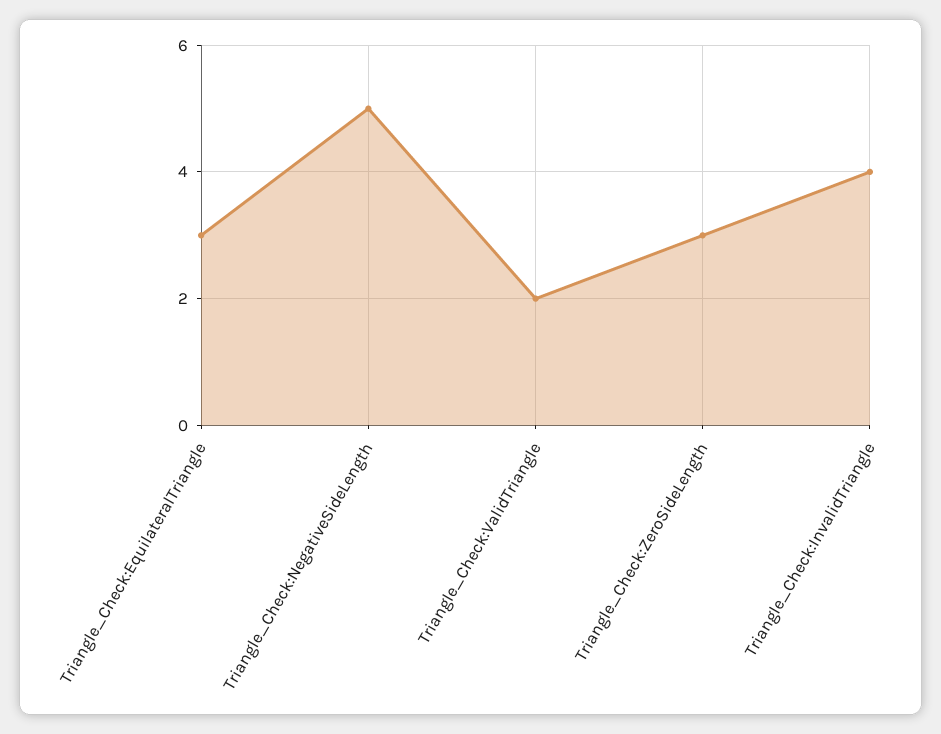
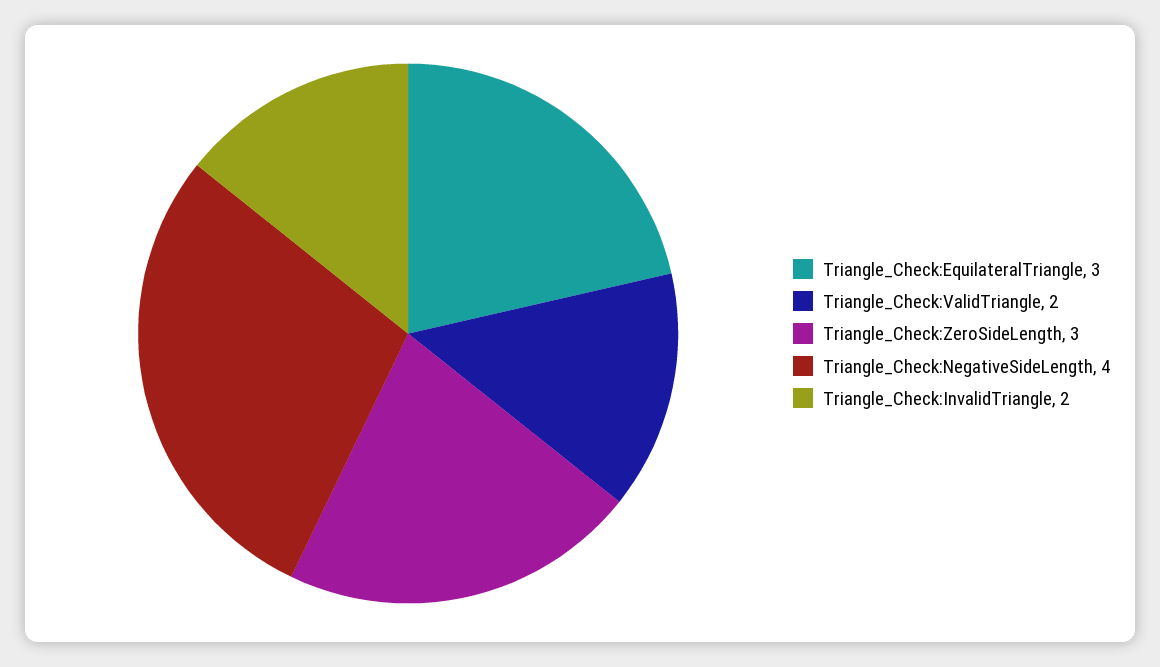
Triangle_Check:NegativeSideLength: 5 -> 4
Triangle_Check:InvalidTriangle: 4 -> 2

